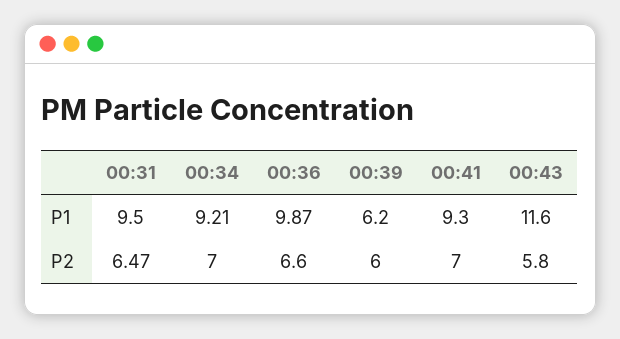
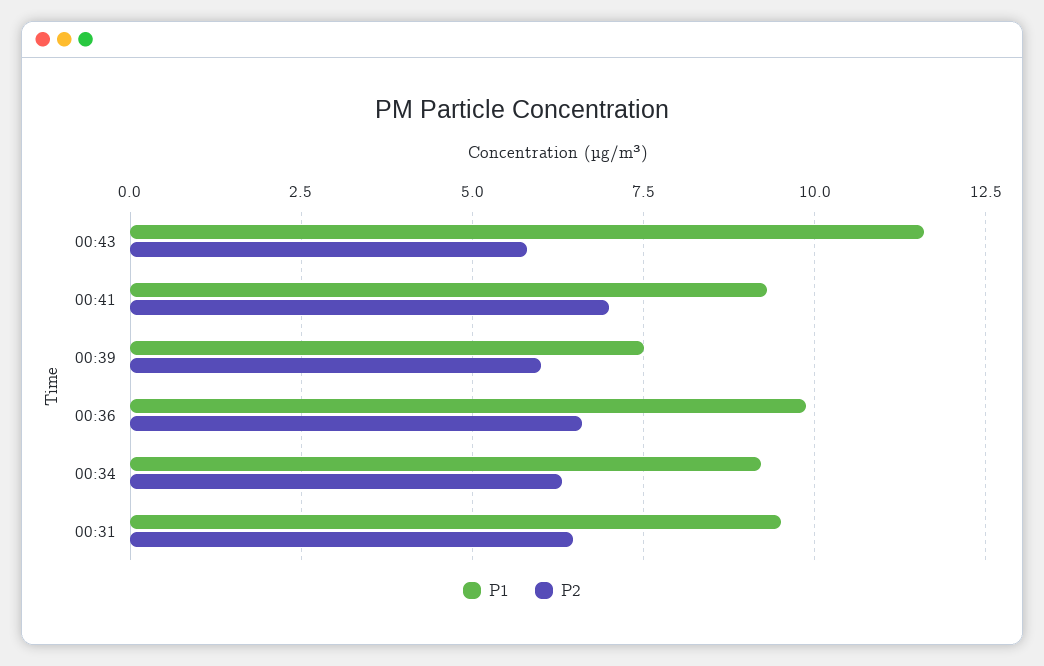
P1, 00:39: 6.2 -> 7.5
P2, 00:34: 7 -> 6.25

